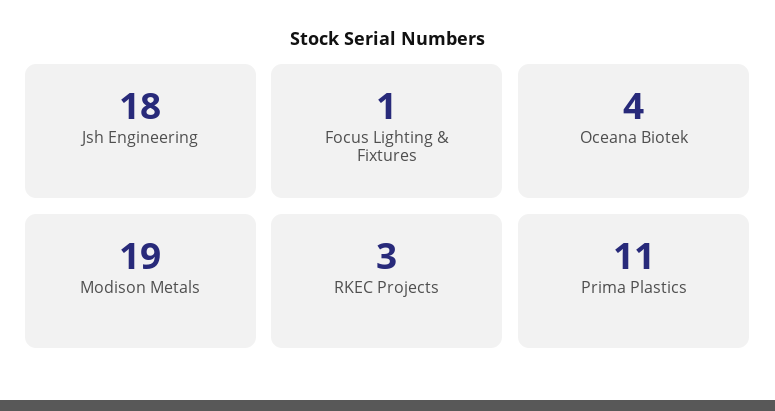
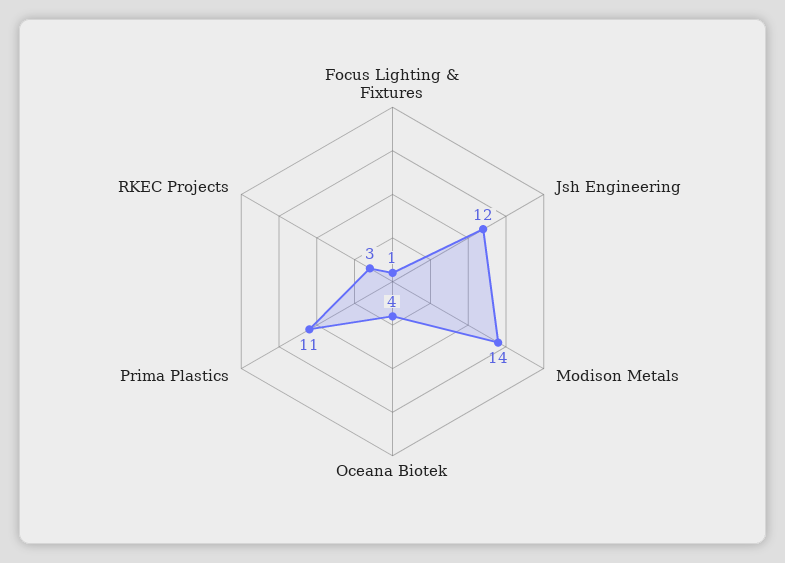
Jsh Engineering: 18 -> 12
Modison Metals: 19 -> 14

